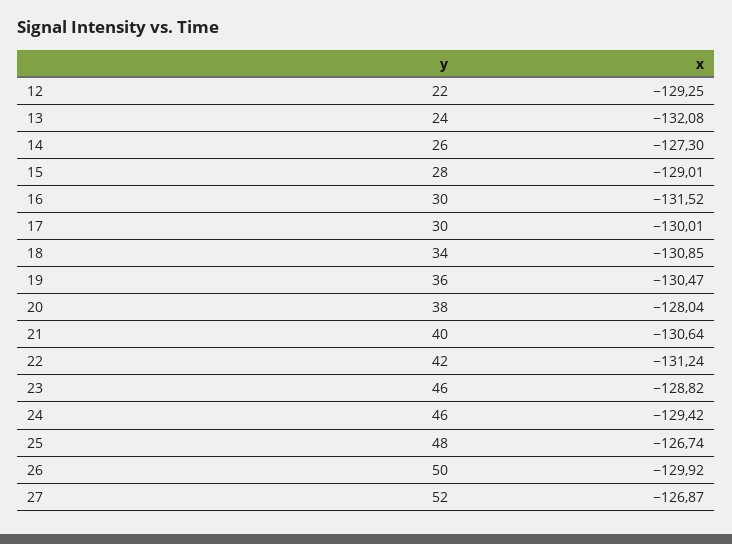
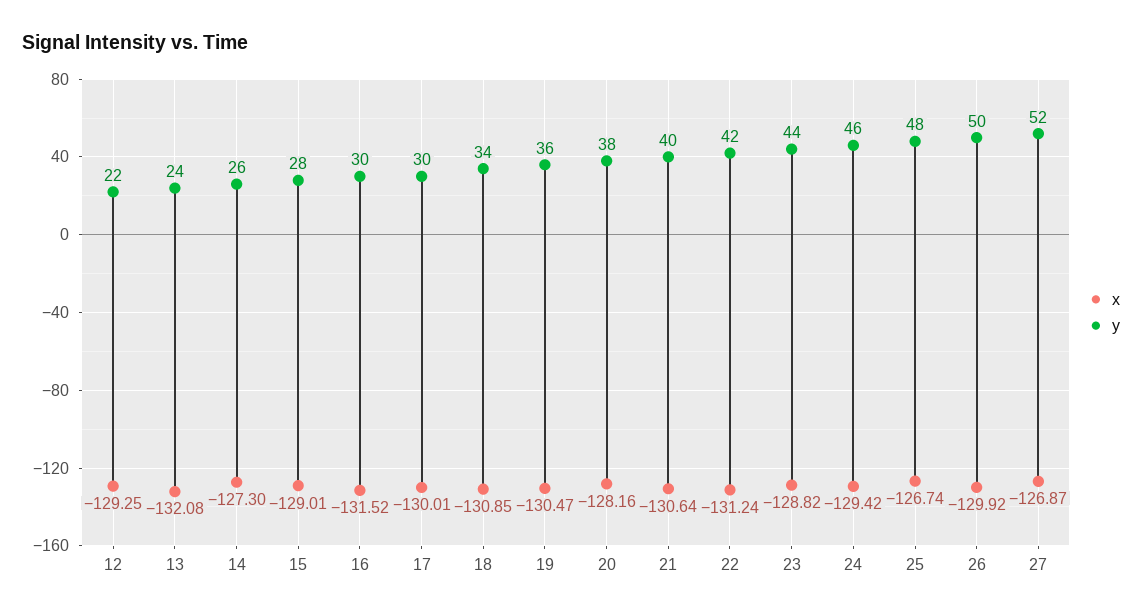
x, 20: -128.04 -> -128.16
y, 23: 46 -> 44

